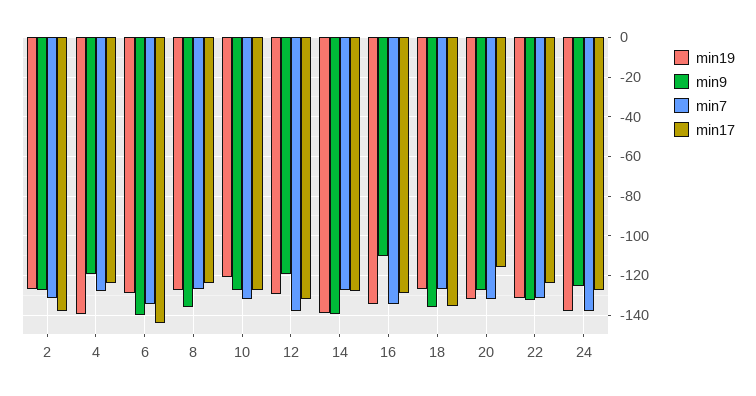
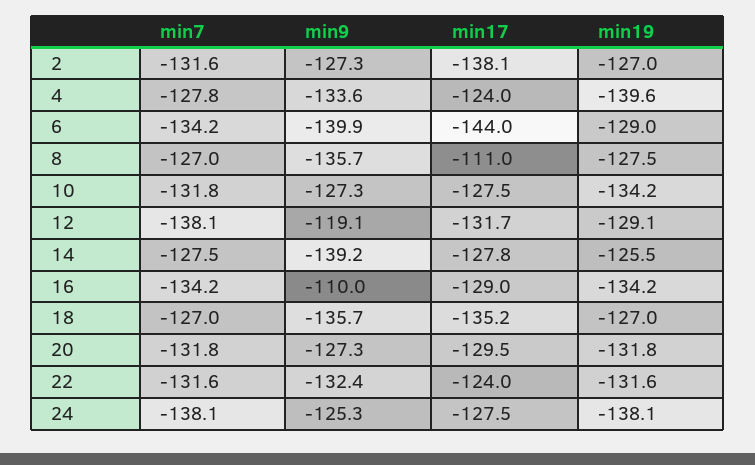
min9, 4: -120 -> -133.6
min17, 8: -125 -> -111
min19, 10: -120 -> -134.2
min19, 14: -140 -> -125.5
min17, 20: -115 -> -129.5

